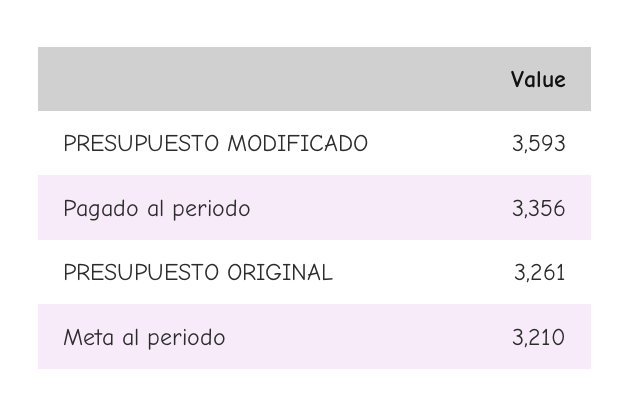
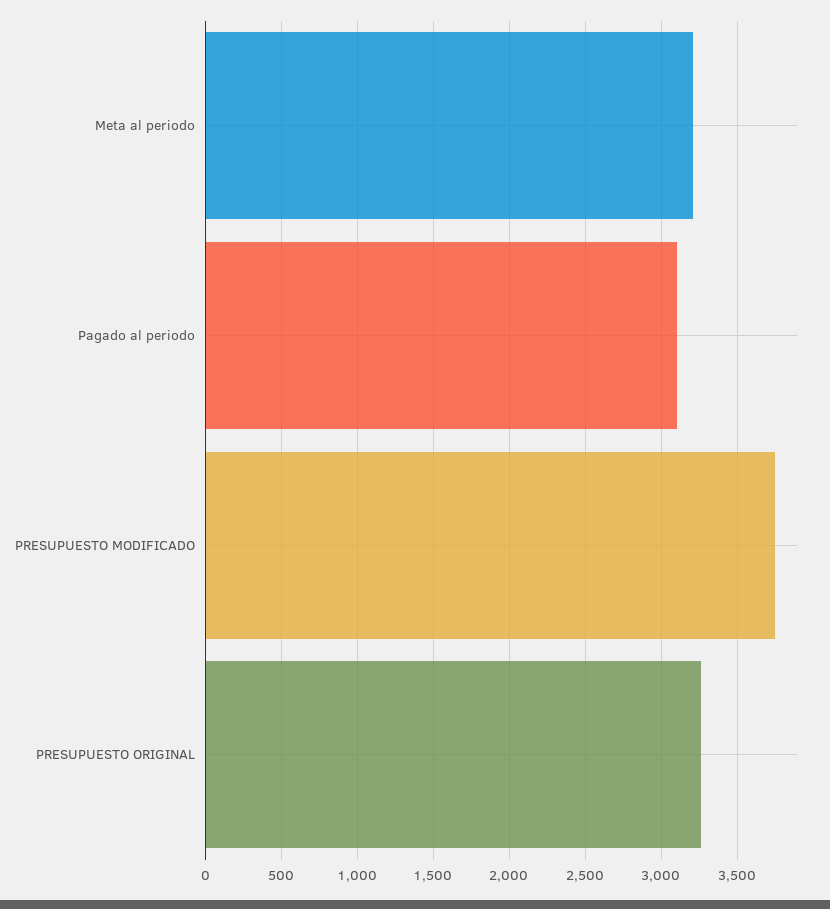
PRESUPUESTO MODIFICADO: 3593 -> 3750
Pagado al periodo: 3356 -> 3100

